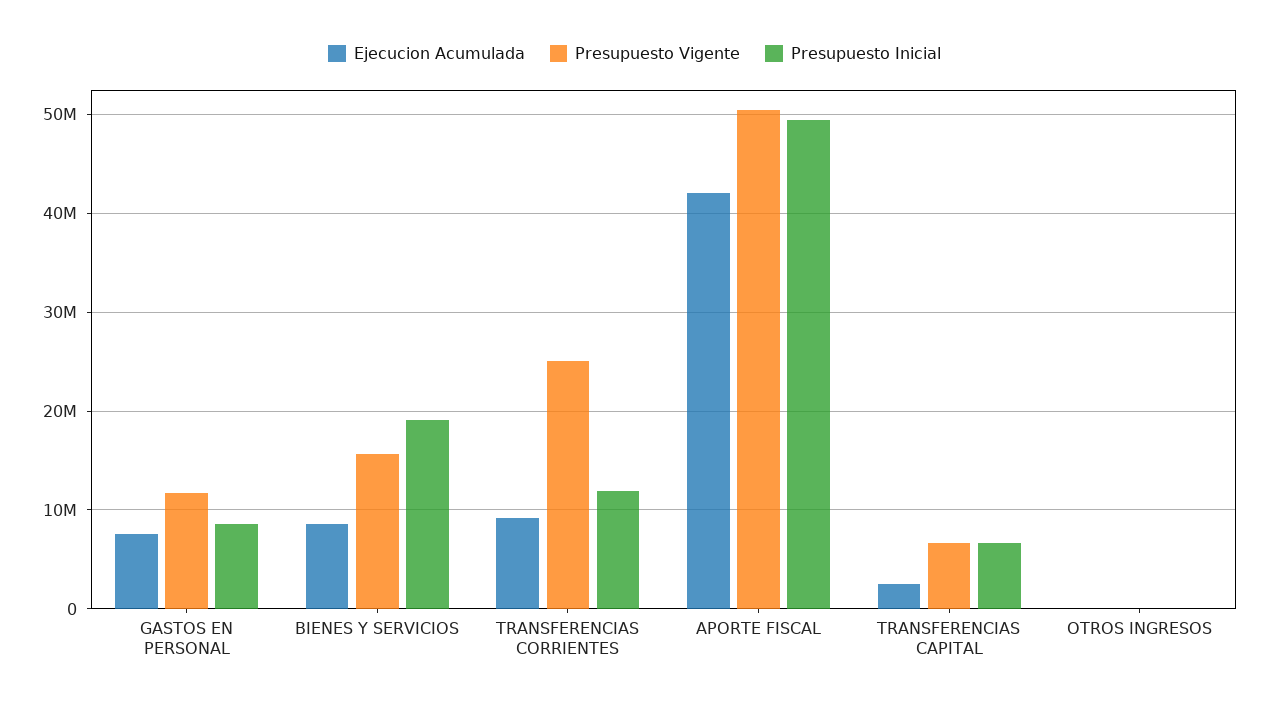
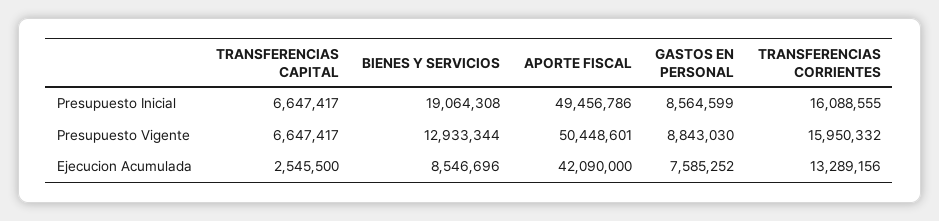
Presupuesto Vigente, GASTOS EN PERSONAL: 12000000 -> 8843030
Presupuesto Vigente, BIENES Y SERVICIOS: 16000000 -> 12933344
Ejecucion Acumulada, TRANSFERENCIAS CORRIENTES: 9000000 -> 13289156
Presupuesto Vigente, TRANSFERENCIAS CORRIENTES: 25000000 -> 15950332
Presupuesto Inicial, TRANSFERENCIAS CORRIENTES: 12000000 -> 16088555
Ejecucion Acumulada, OTROS INGRESOS: 0 -> none
Presupuesto Vigente, OTROS INGRESOS: 0 -> none
Presupuesto Inicial, OTROS INGRESOS: 0 -> none

